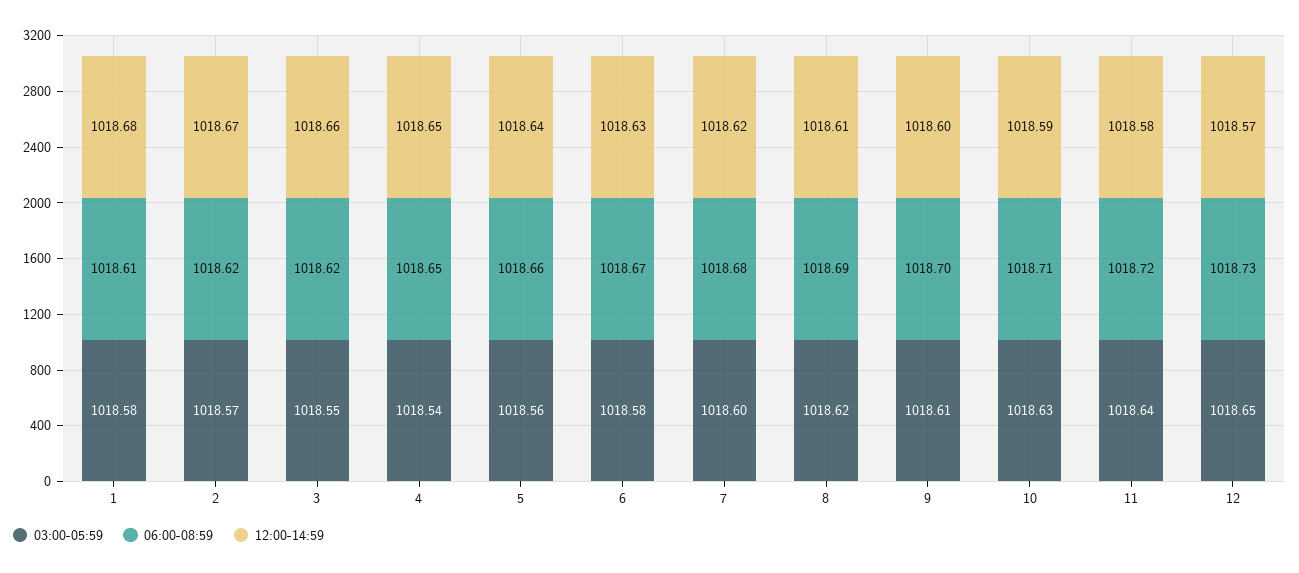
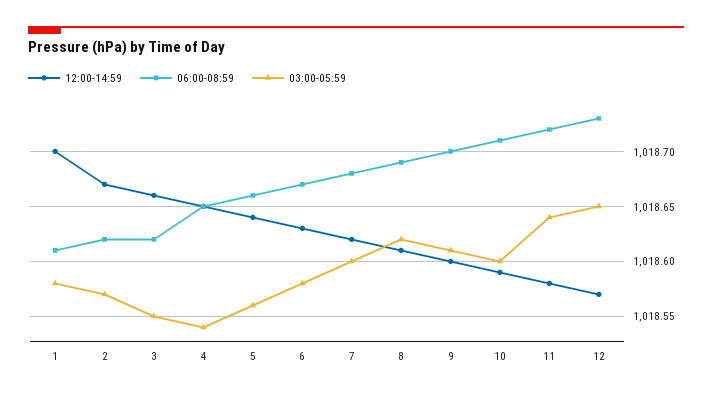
12:00-14:59, 1: 1018.68 -> 1018.7
03:00-05:59, 10: 1018.63 -> 1018.6

